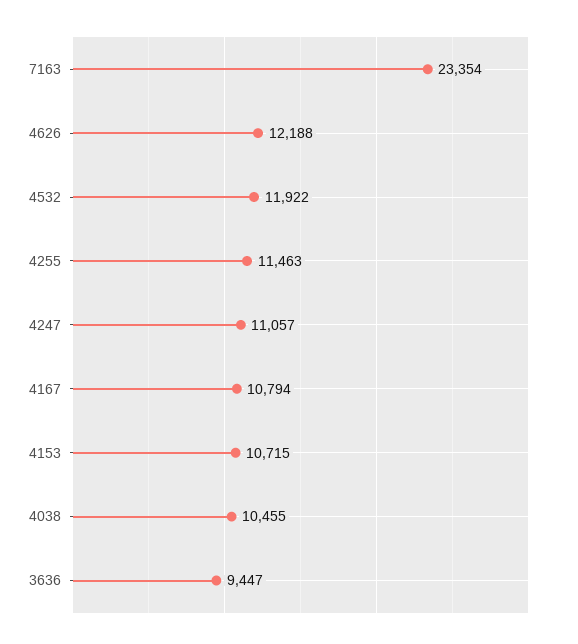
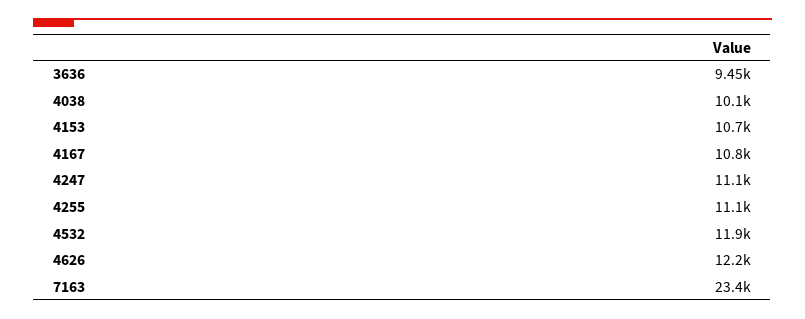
4255: 11463 -> 11100
4038: 10455 -> 10100

